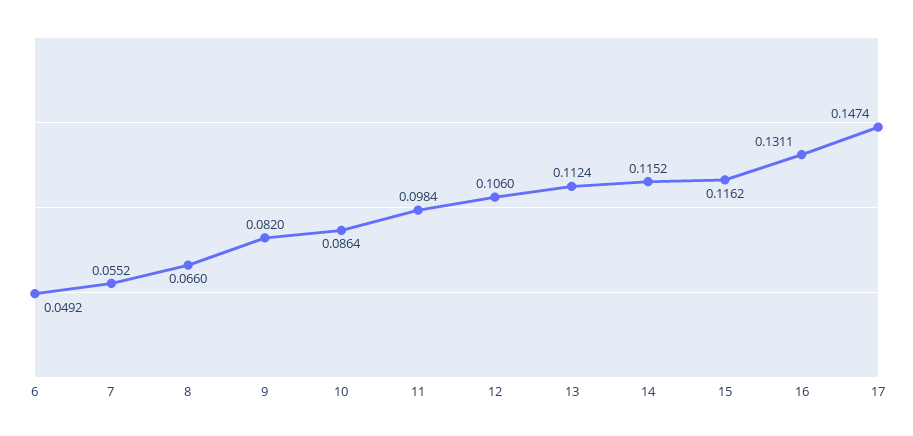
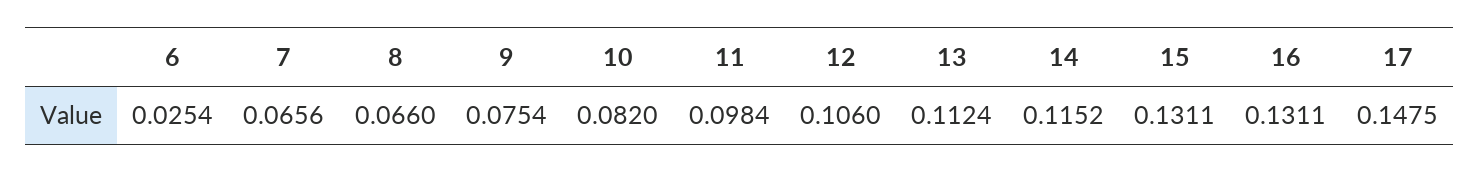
6: 0.0492 -> 0.0254
7: 0.0552 -> 0.0656
9: 0.082 -> 0.0754
10: 0.0864 -> 0.082
15: 0.1162 -> 0.1311
17: 0.1474 -> 0.1475

